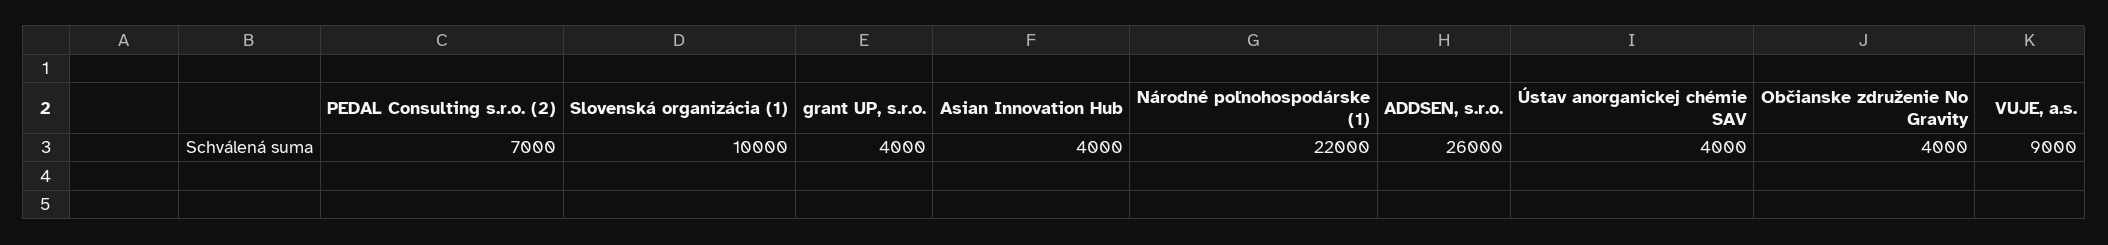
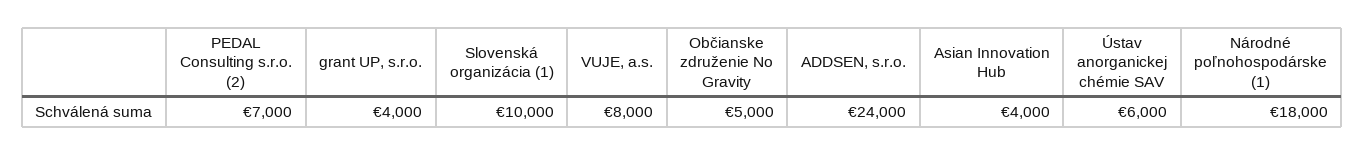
Národné poľnohospodárske (1): 22000 -> 18000
ADDSEN, s.r.o.: 26000 -> 24000
Ústav anorganickej chémie SAV: 4000 -> 6000
Občianske združenie No Gravity: 4000 -> 5000
VUJE, a.s.: 9000 -> 8000

